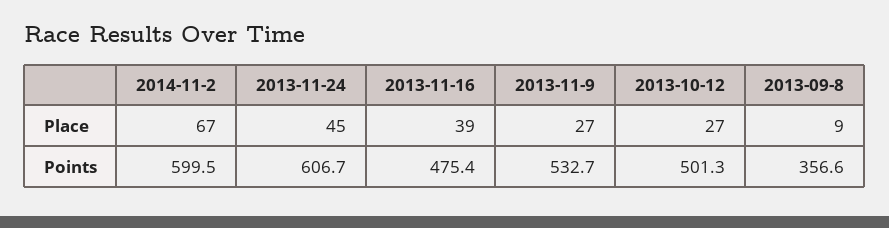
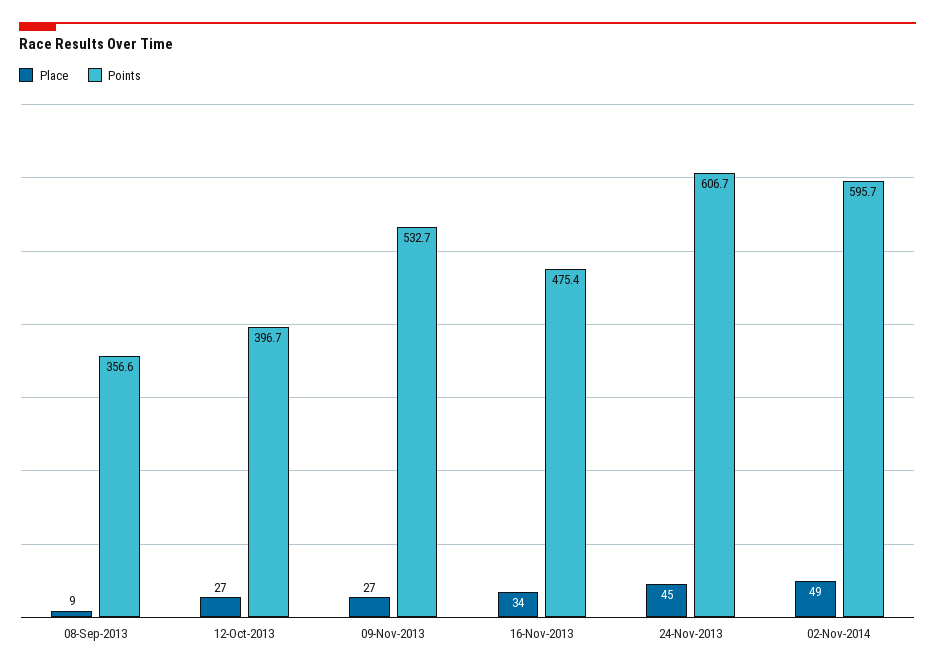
Place, 2014-11-2: 67 -> 49
Place, 2013-11-16: 39 -> 34
Points, 2014-11-2: 599.5 -> 595.7
Points, 2013-10-12: 501.3 -> 396.7

